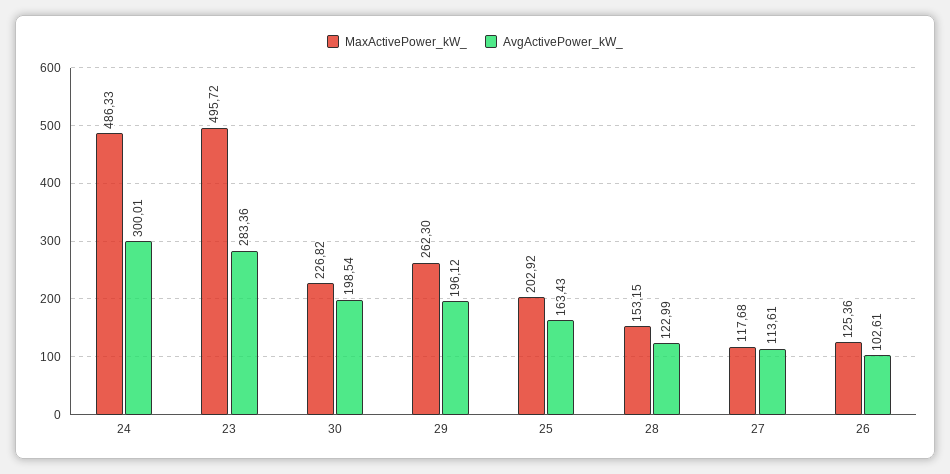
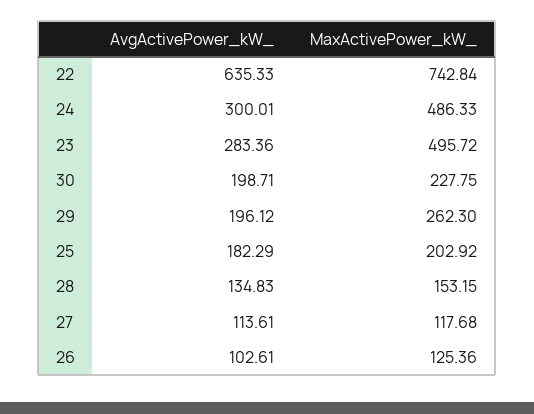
MaxActivePower_kW_, 30: 226.82 -> 227.75
AvgActivePower_kW_, 30: 198.54 -> 198.71
AvgActivePower_kW_, 25: 163.43 -> 182.29
AvgActivePower_kW_, 28: 122.99 -> 134.83
AvgActivePower_kW_, 22: none -> 635.33
MaxActivePower_kW_, 22: none -> 742.84

